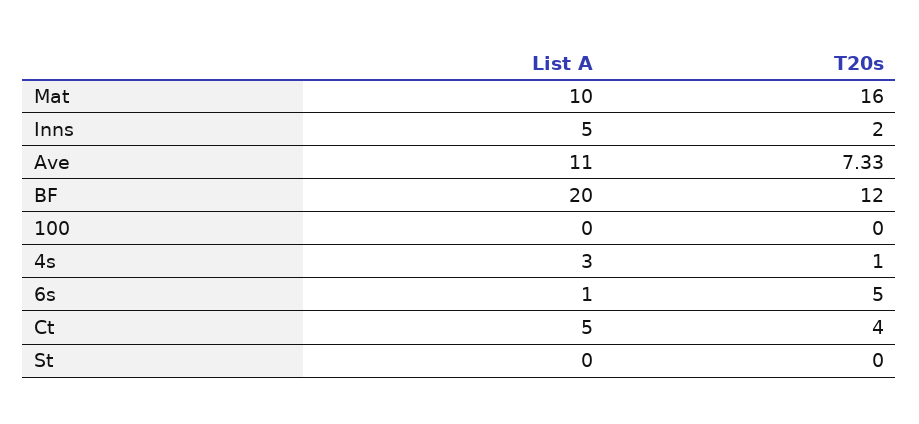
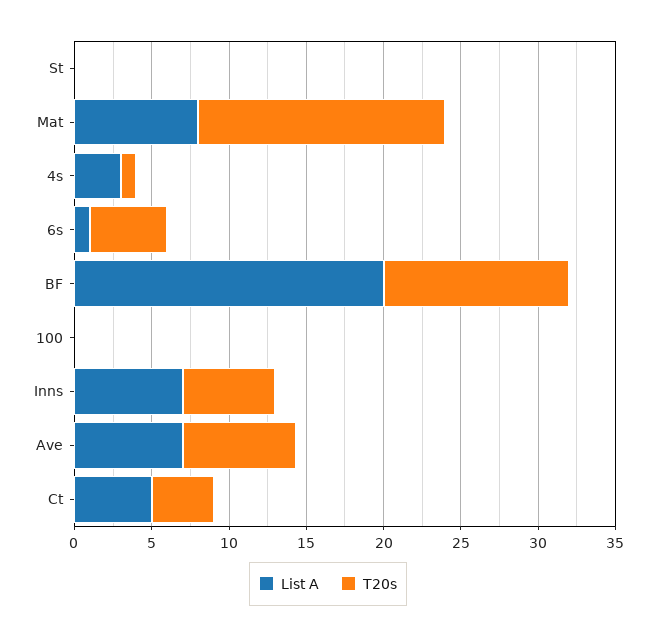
List A, Mat: 10 -> 8
List A, Inns: 5 -> 7
T20s, Inns: 2 -> 6
List A, Ave: 11 -> 7

